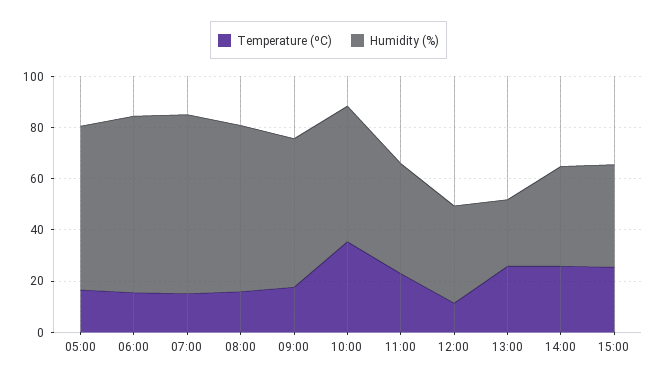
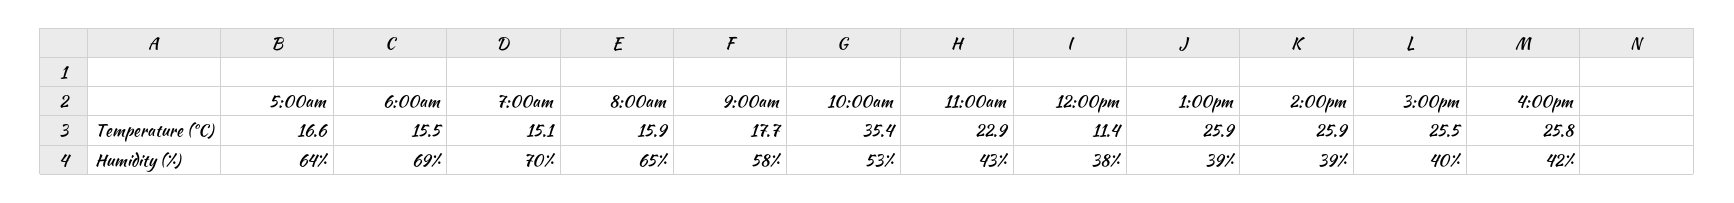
Humidity (%), 13:00: 25 -> 39
Temperature (ºC), 4:00pm: none -> 25.8
Humidity (%), 4:00pm: none -> 42

